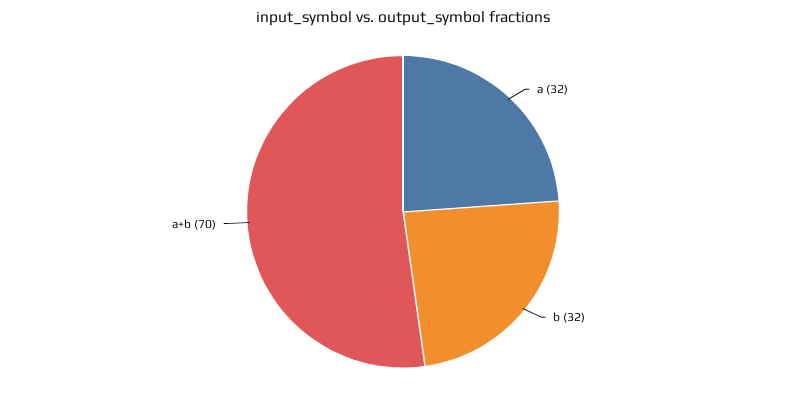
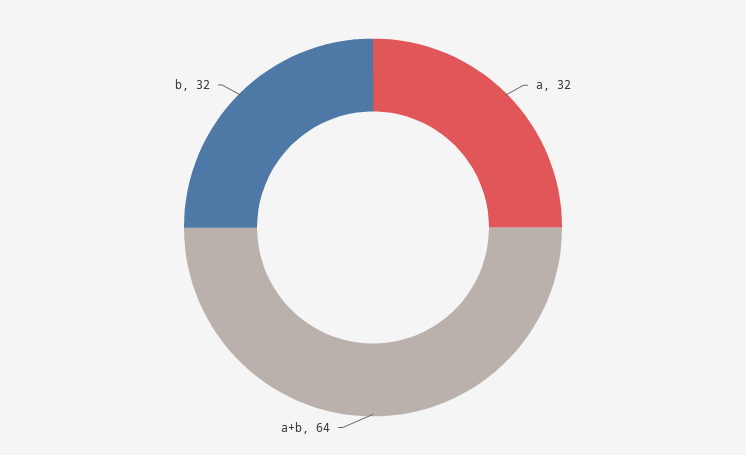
a+b: 70 -> 64

